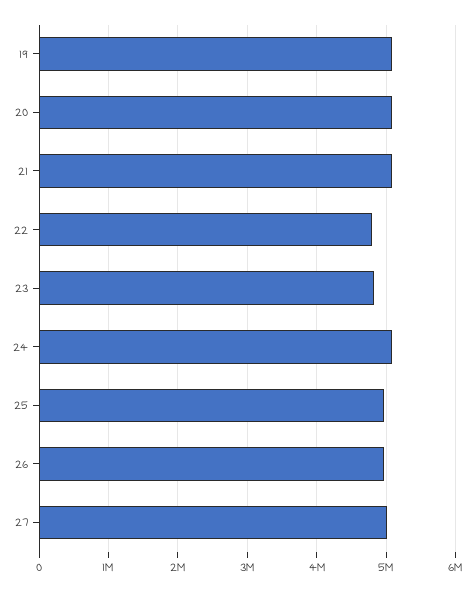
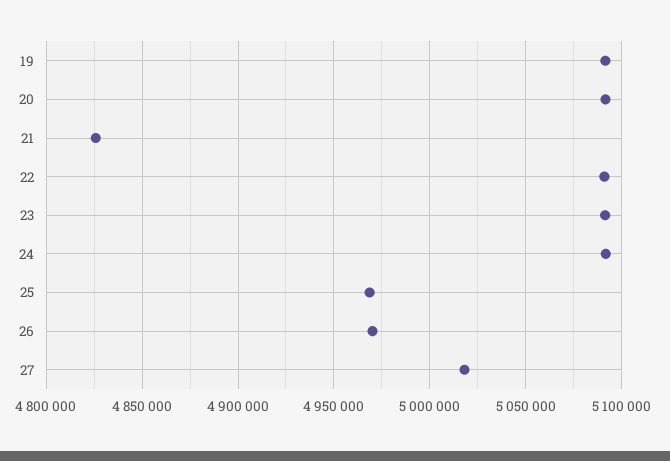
21: 5100000 -> 4825000
22: 4800000 -> 5090000
23: 4800000 -> 5090000

